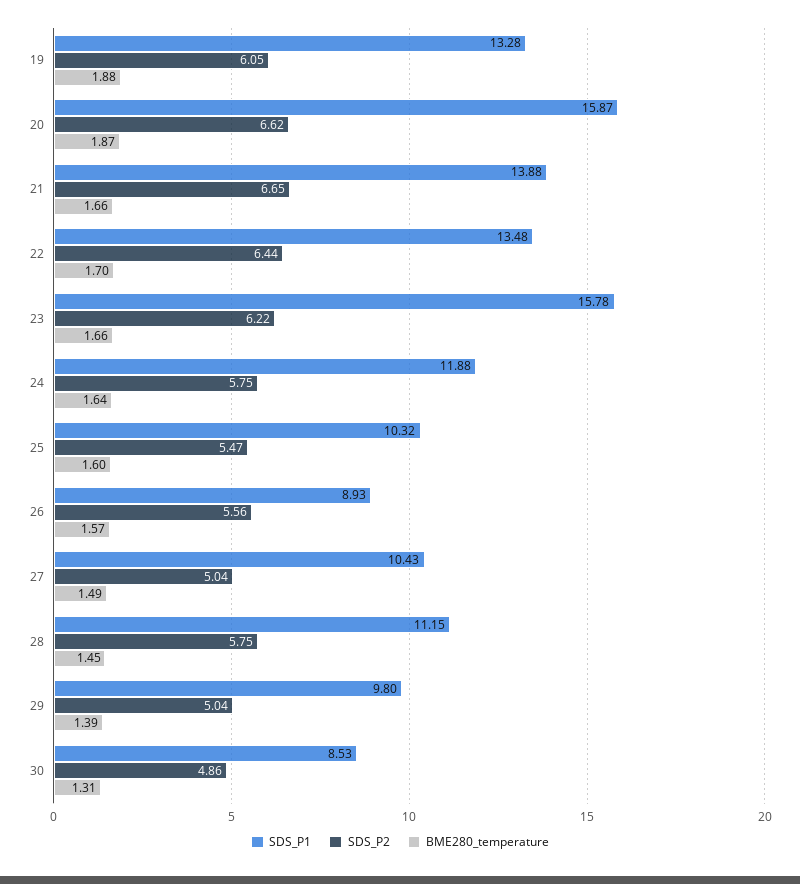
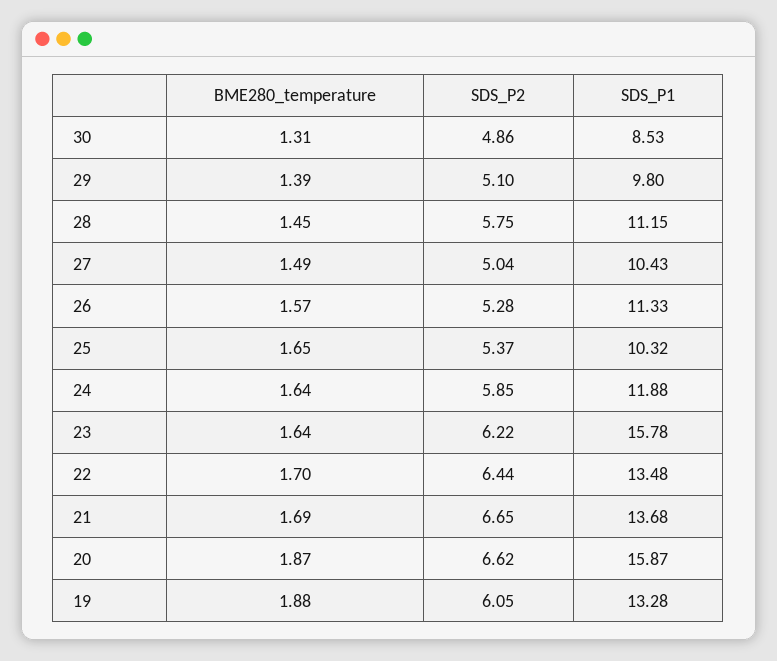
SDS_P1, 21: 13.88 -> 13.68
BME280_temperature, 21: 1.66 -> 1.69
BME280_temperature, 23: 1.66 -> 1.64
SDS_P2, 24: 5.75 -> 5.85
SDS_P2, 25: 5.47 -> 5.37
BME280_temperature, 25: 1.6 -> 1.65
SDS_P1, 26: 8.93 -> 11.33
SDS_P2, 26: 5.56 -> 5.28
SDS_P2, 29: 5.04 -> 5.1

